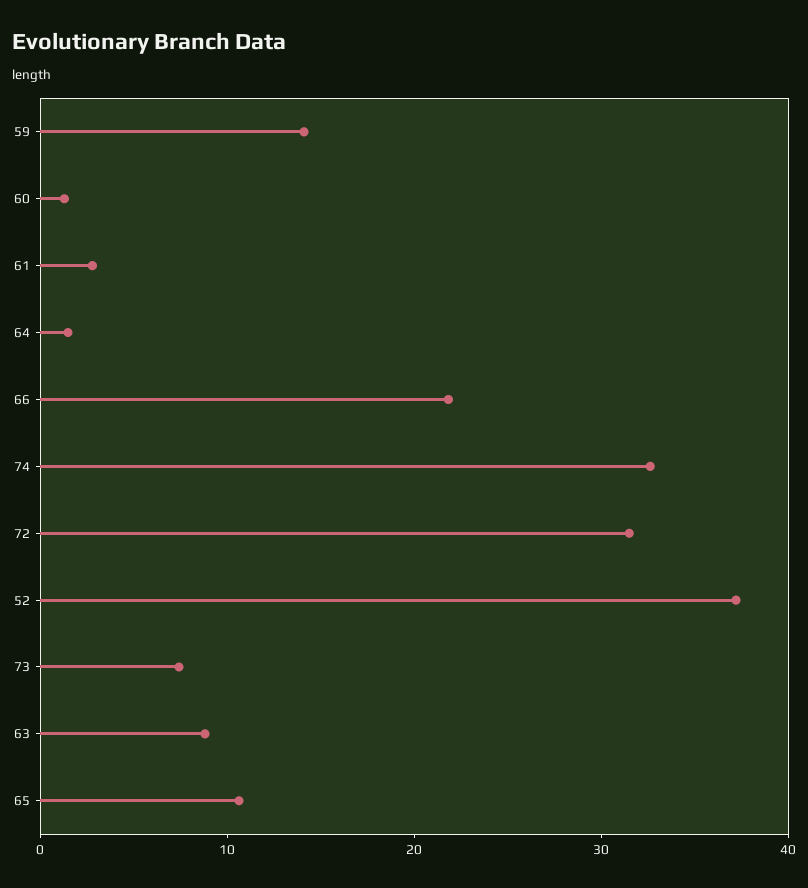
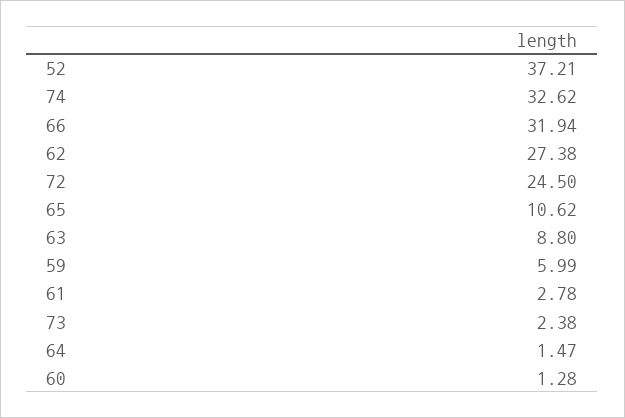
59: 14 -> 5.99
66: 22 -> 31.94
72: 32 -> 24.5
73: 8 -> 2.38
62: none -> 27.38

